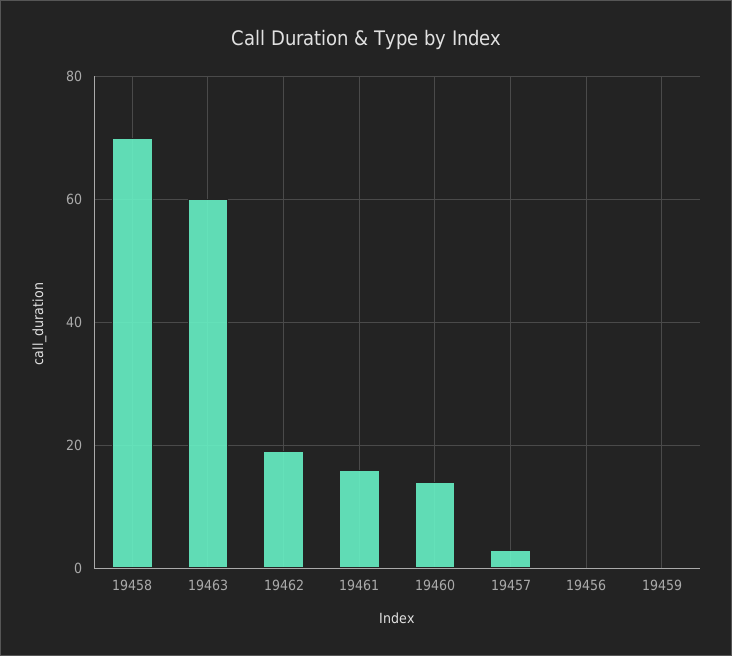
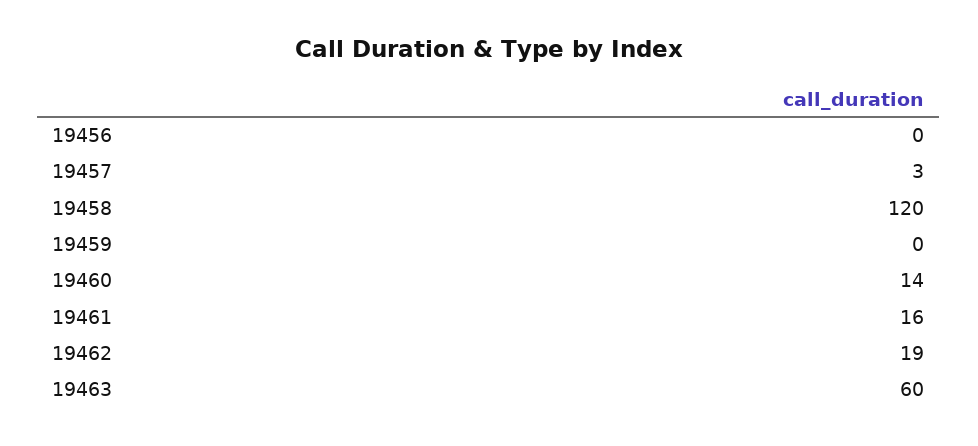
19458: 70 -> 120

